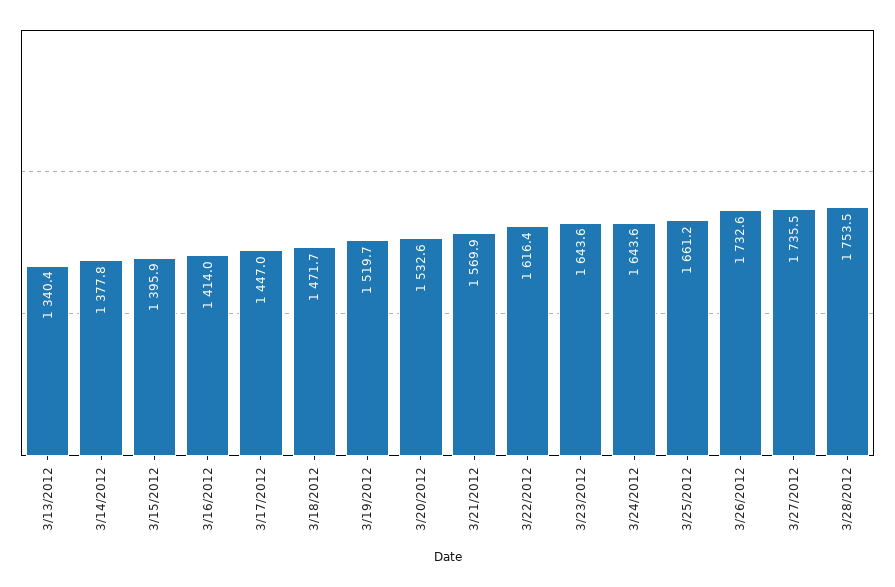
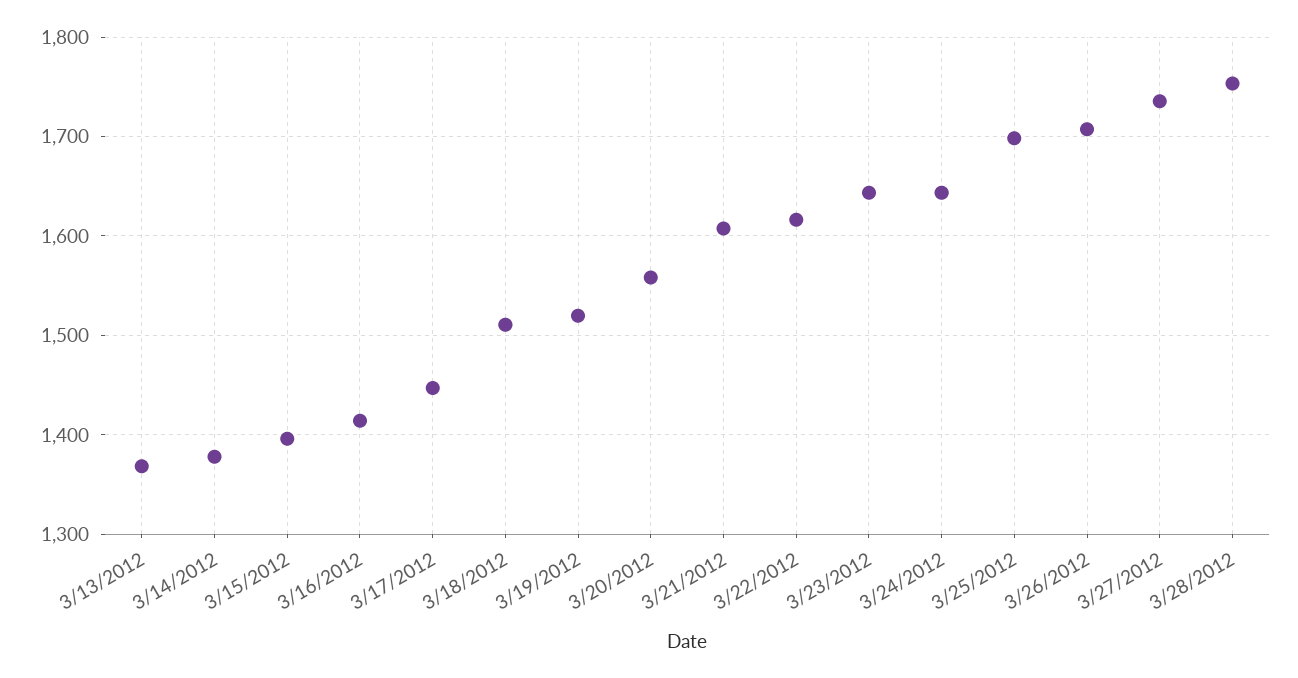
3/13/2012: 1340.4 -> 1370
3/18/2012: 1471.7 -> 1510
3/20/2012: 1532.6 -> 1560
3/21/2012: 1569.9 -> 1610
3/25/2012: 1661.2 -> 1700
3/26/2012: 1732.6 -> 1710

